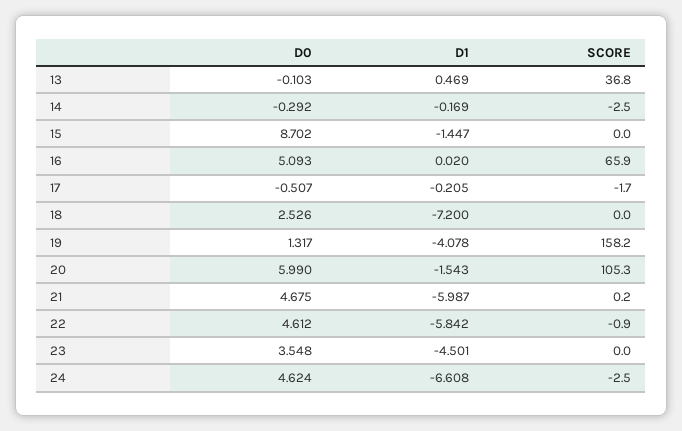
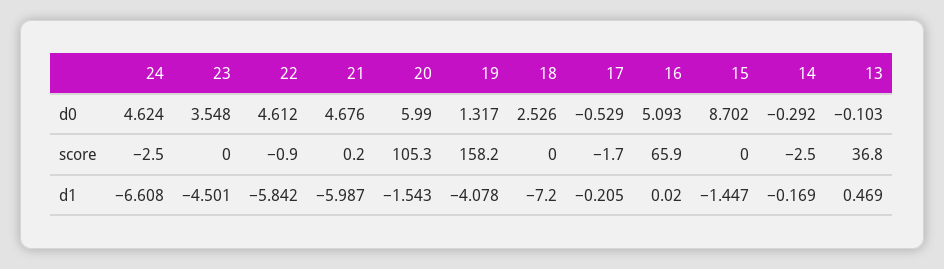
D0, 17: -0.507 -> -0.529
D0, 21: 4.675 -> 4.676

